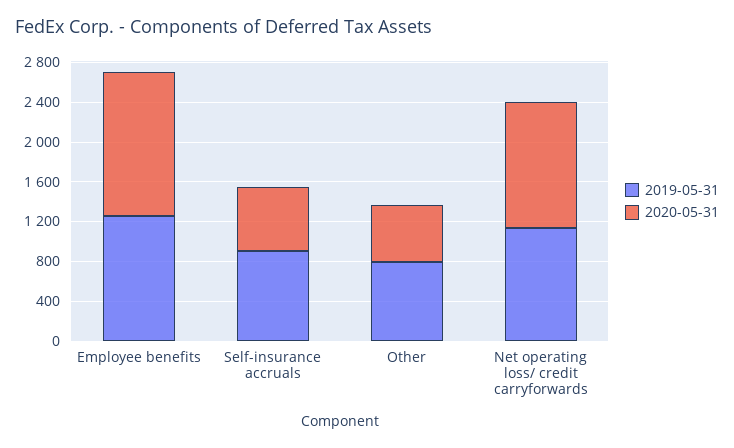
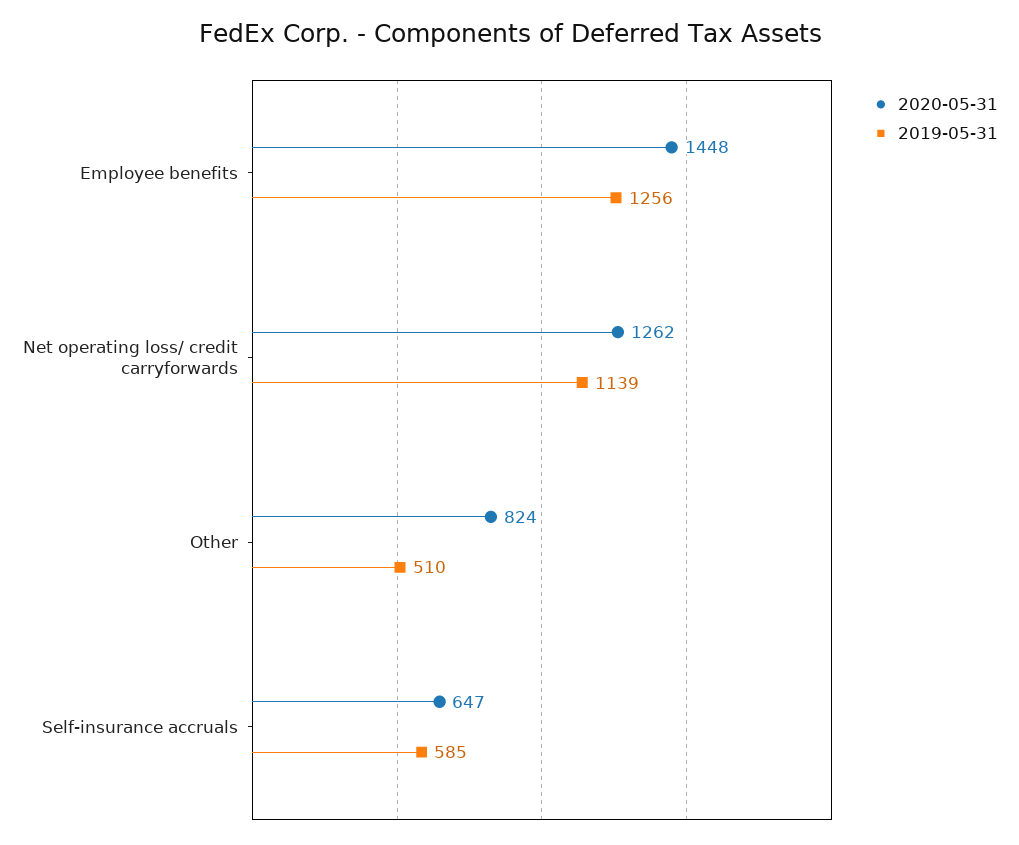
2019-05-31, Self-insurance accruals: 900 -> 585
2019-05-31, Other: 800 -> 510
2020-05-31, Other: 600 -> 824

